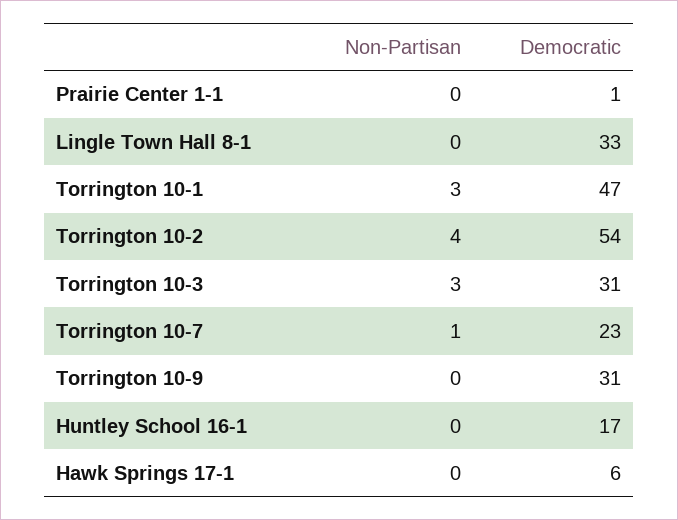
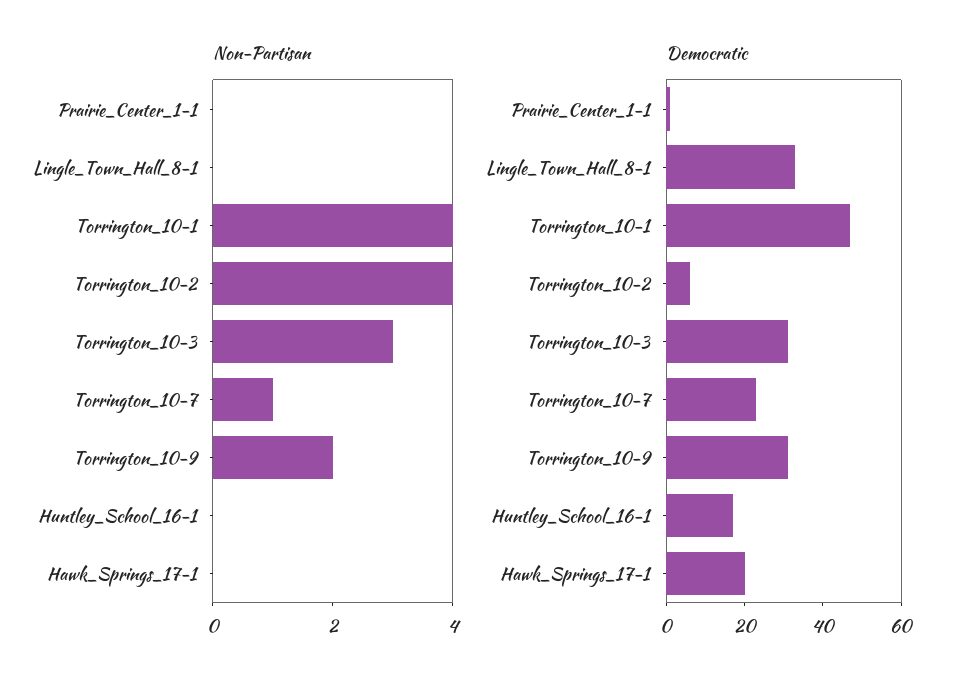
Non-Partisan, Torrington 10-1: 3 -> 4
Democratic, Torrington 10-2: 54 -> 5
Non-Partisan, Torrington 10-9: 0 -> 2
Democratic, Hawk Springs 17-1: 6 -> 20

